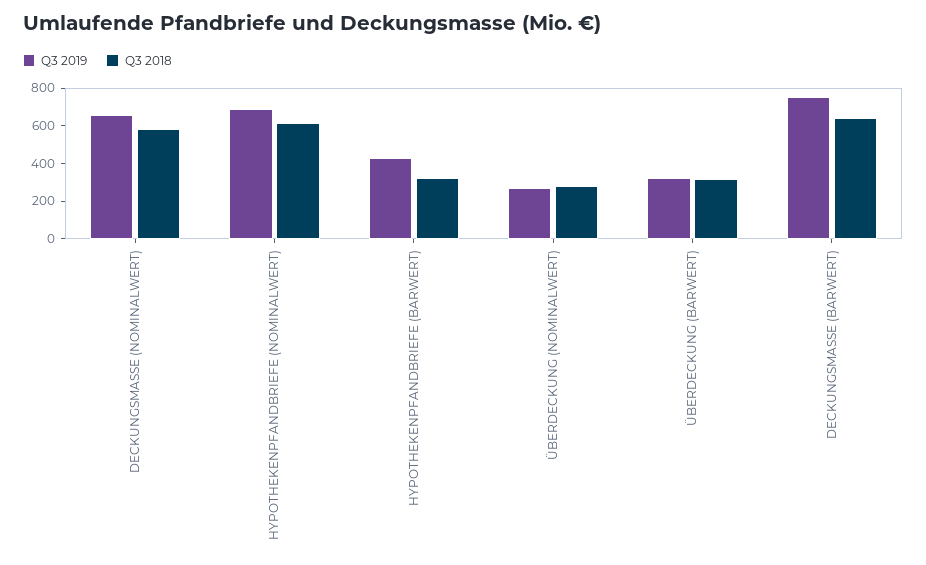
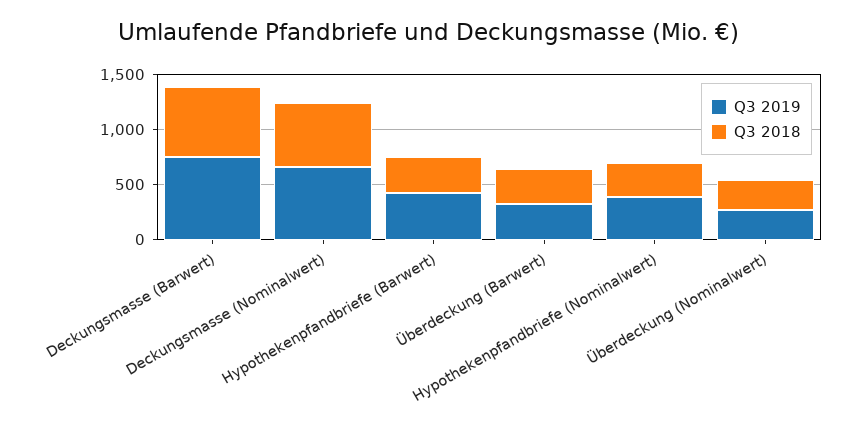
Q3 2019, HYPOTHEKENPFANDBRIEFE (NOMINALWERT): 700 -> 400
Q3 2018, HYPOTHEKENPFANDBRIEFE (NOMINALWERT): 600 -> 300

